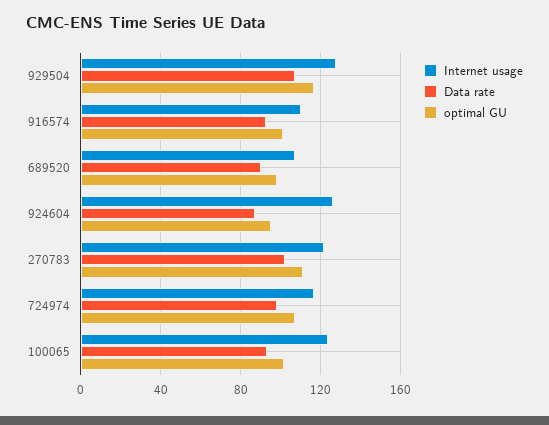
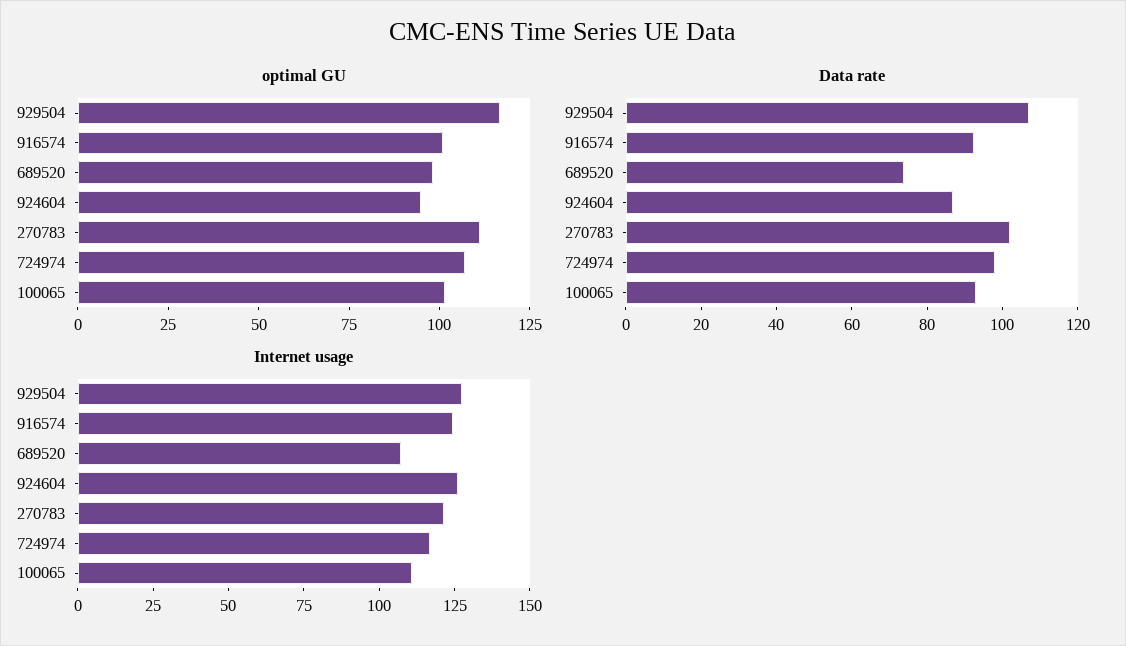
Internet usage, 916574: 110 -> 125
Data rate, 689520: 90 -> 75
Internet usage, 100065: 125 -> 110

